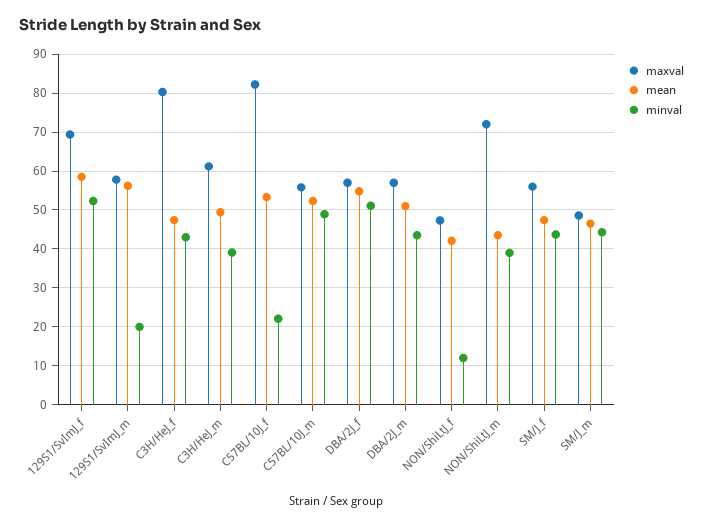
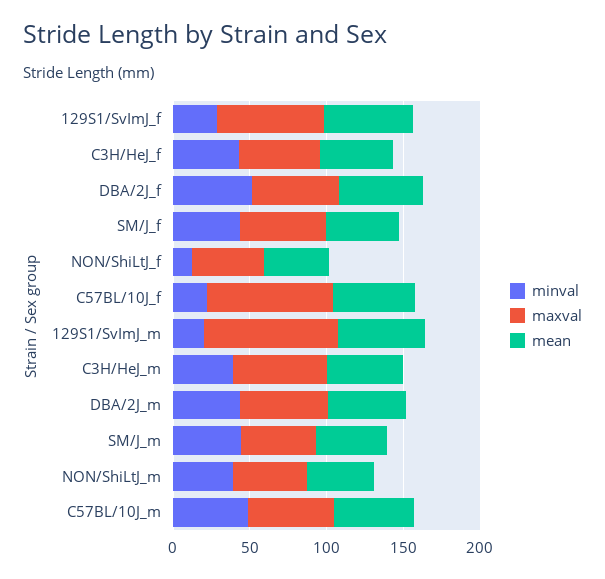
minval, 129S1/SvImJ_f: 52 -> 30
maxval, 129S1/SvImJ_m: 58 -> 90
maxval, C3H/HeJ_f: 80 -> 50
maxval, NON/ShiLtJ_m: 72 -> 50

